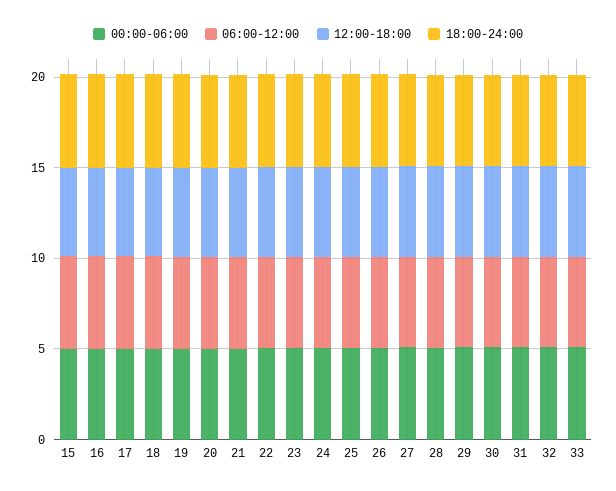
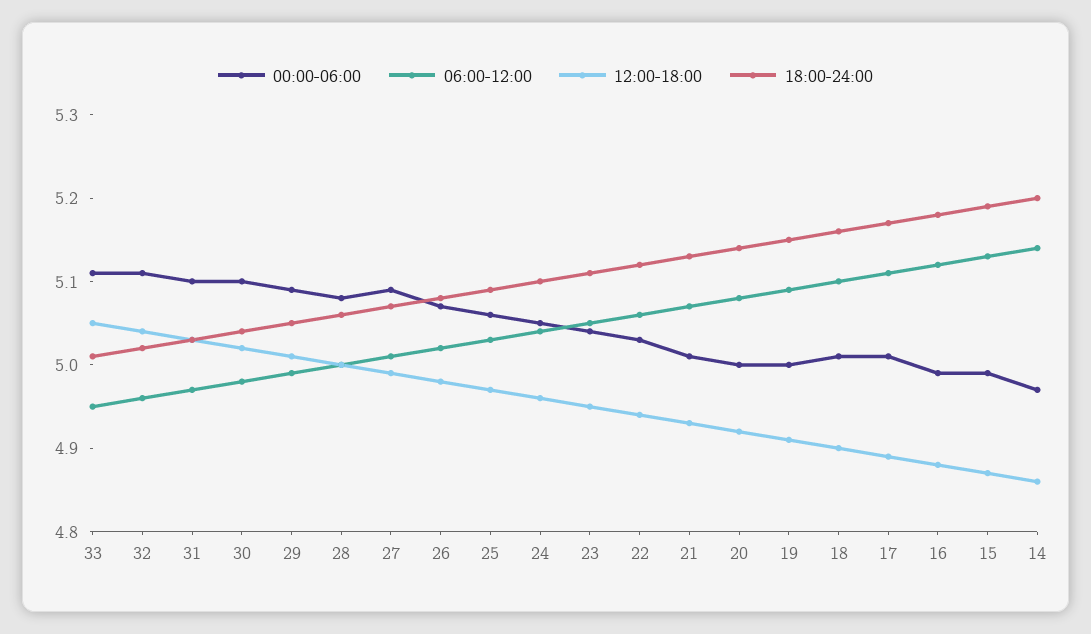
00:00-06:00, 14: none -> 4.97
06:00-12:00, 14: none -> 5.14
12:00-18:00, 14: none -> 4.86
18:00-24:00, 14: none -> 5.2

